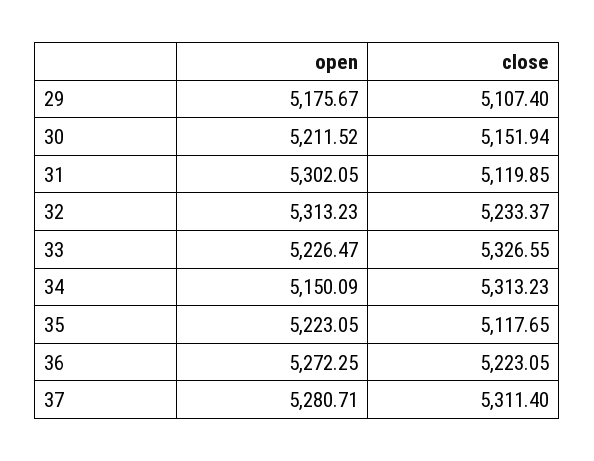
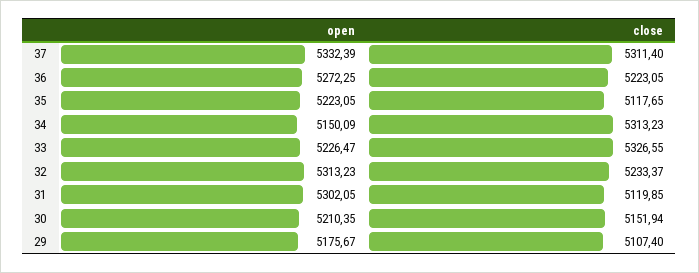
open, 30: 5211.52 -> 5210.35
open, 37: 5280.71 -> 5332.39

